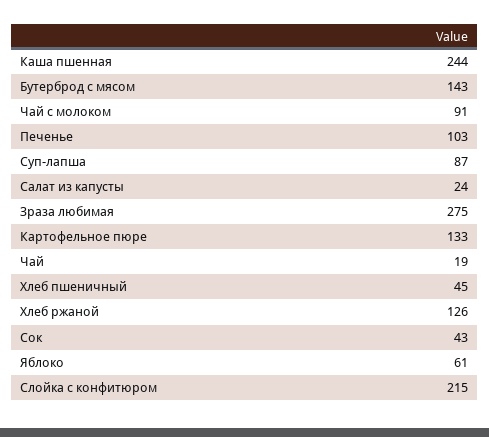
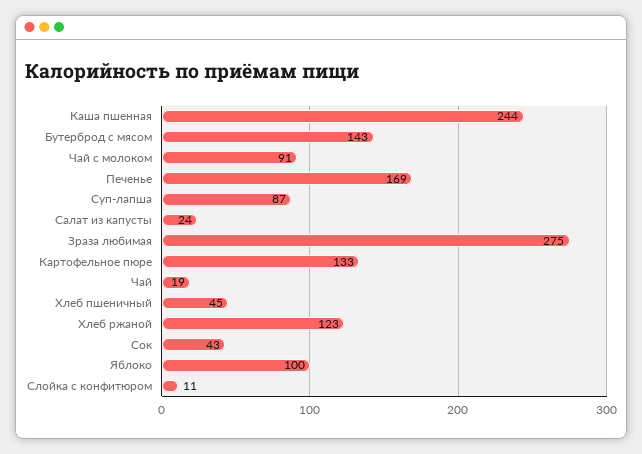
Печенье: 103 -> 169
Хлеб ржаной: 126 -> 123
Яблоко: 61 -> 100
Слойка с конфитюром: 215 -> 11

